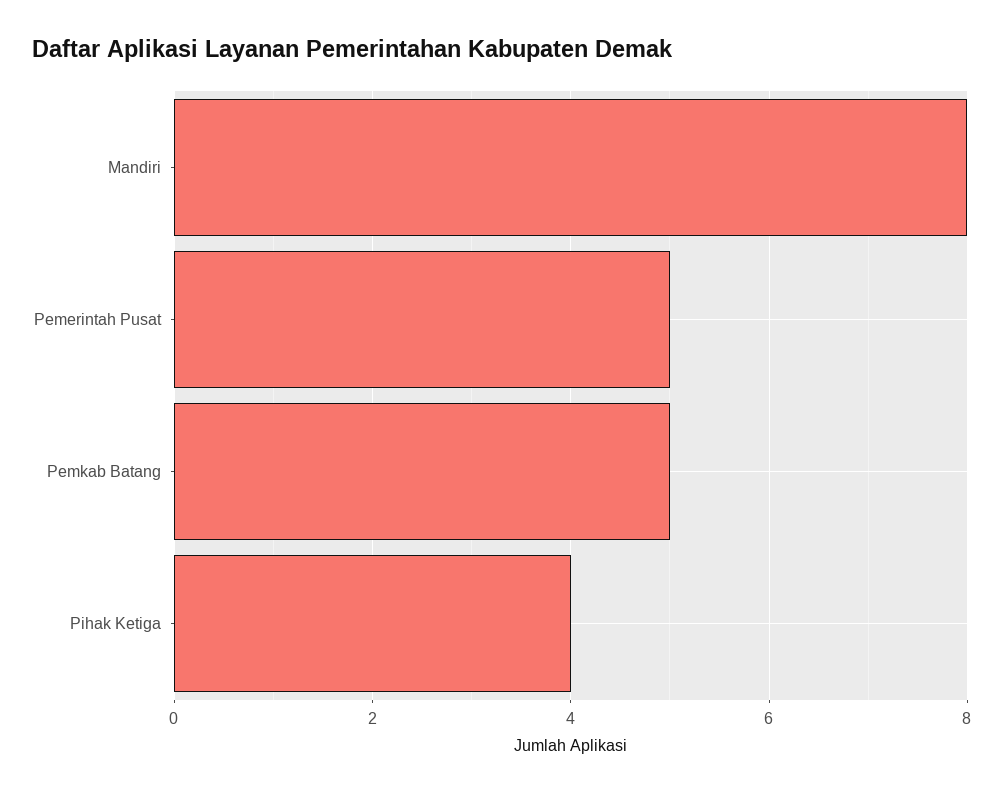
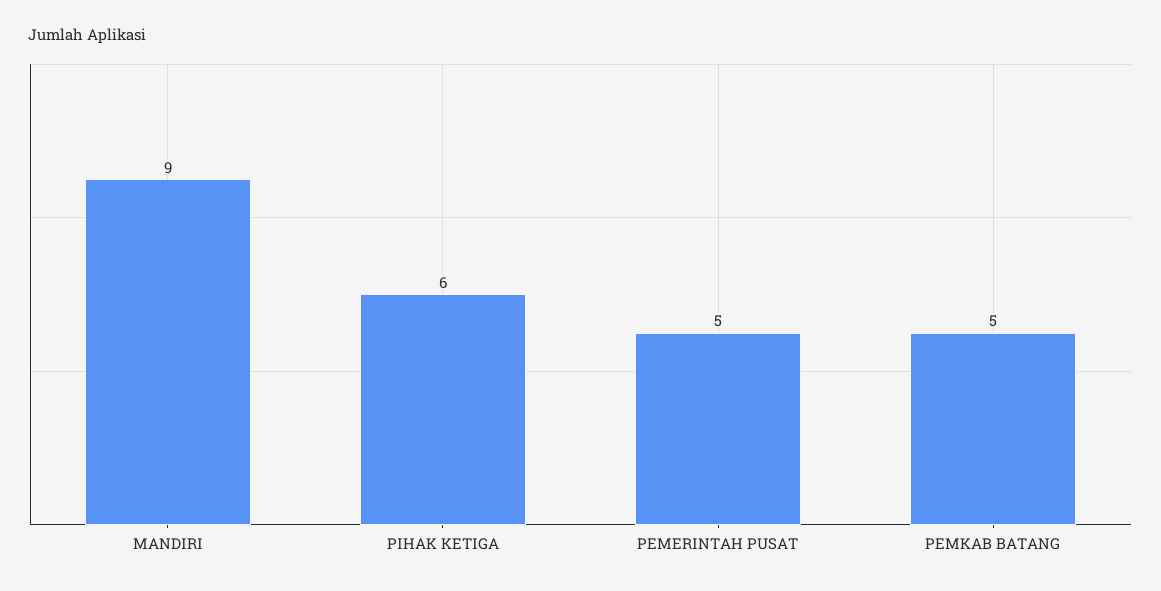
Mandiri: 8 -> 9
Pihak Ketiga: 4 -> 6

